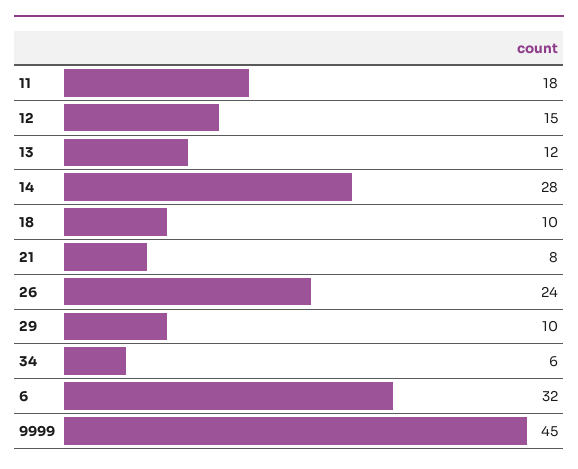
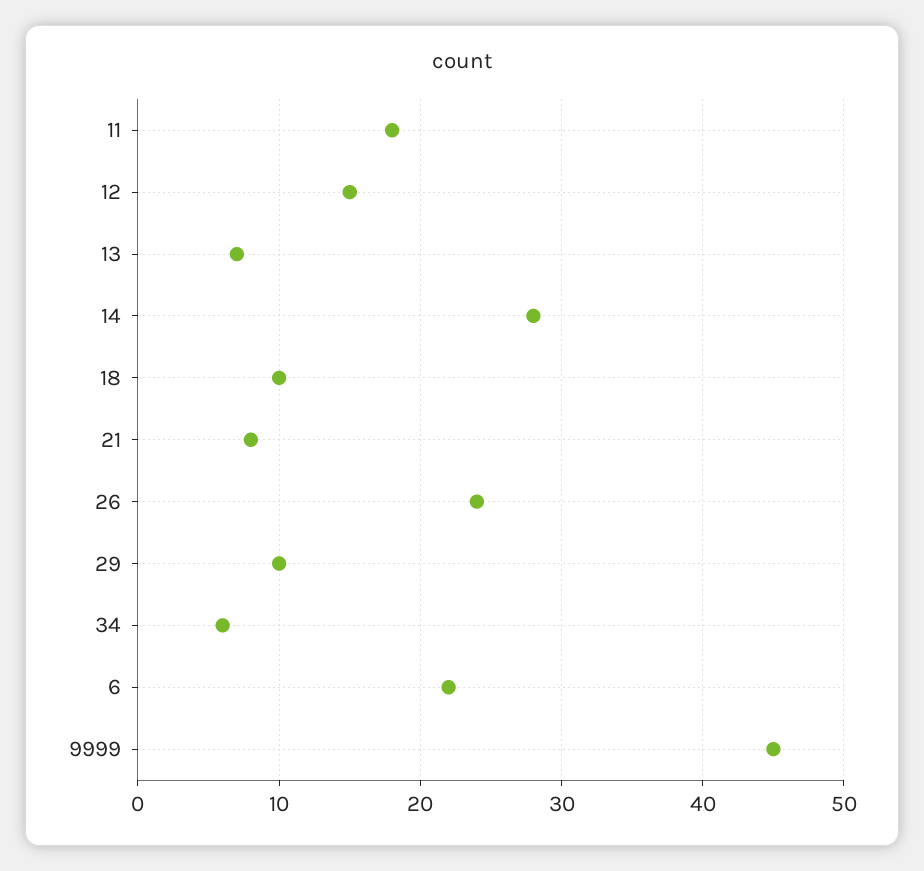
13: 12 -> 7
6: 32 -> 22

